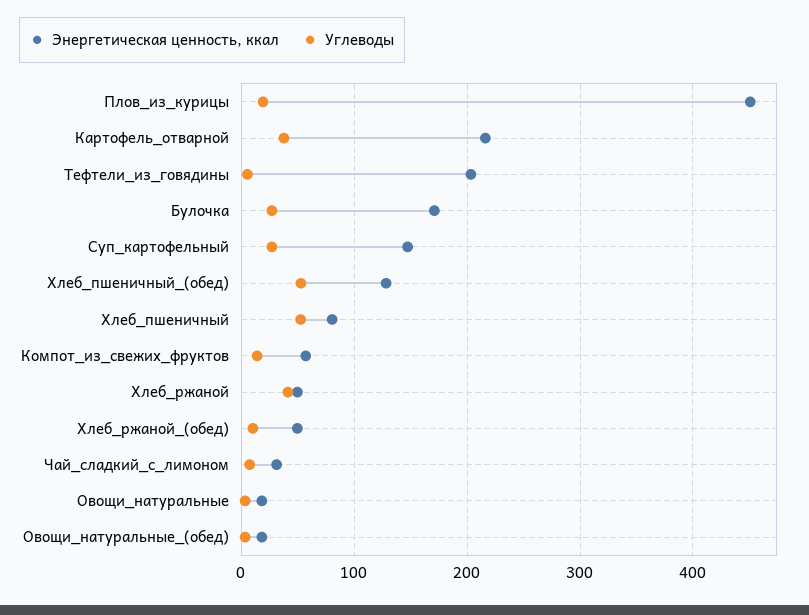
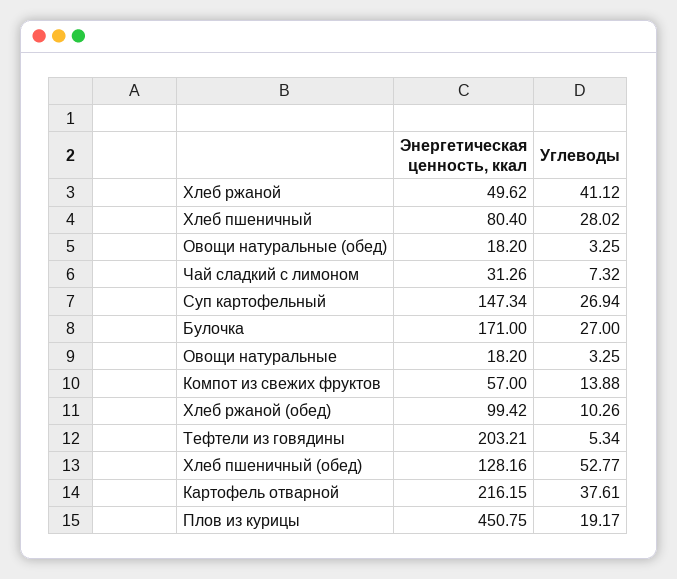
Углеводы, Хлеб_пшеничный: 50 -> 28.02
Энергетическая ценность, ккал, Хлеб_ржаной_(обед): 50 -> 99.42

